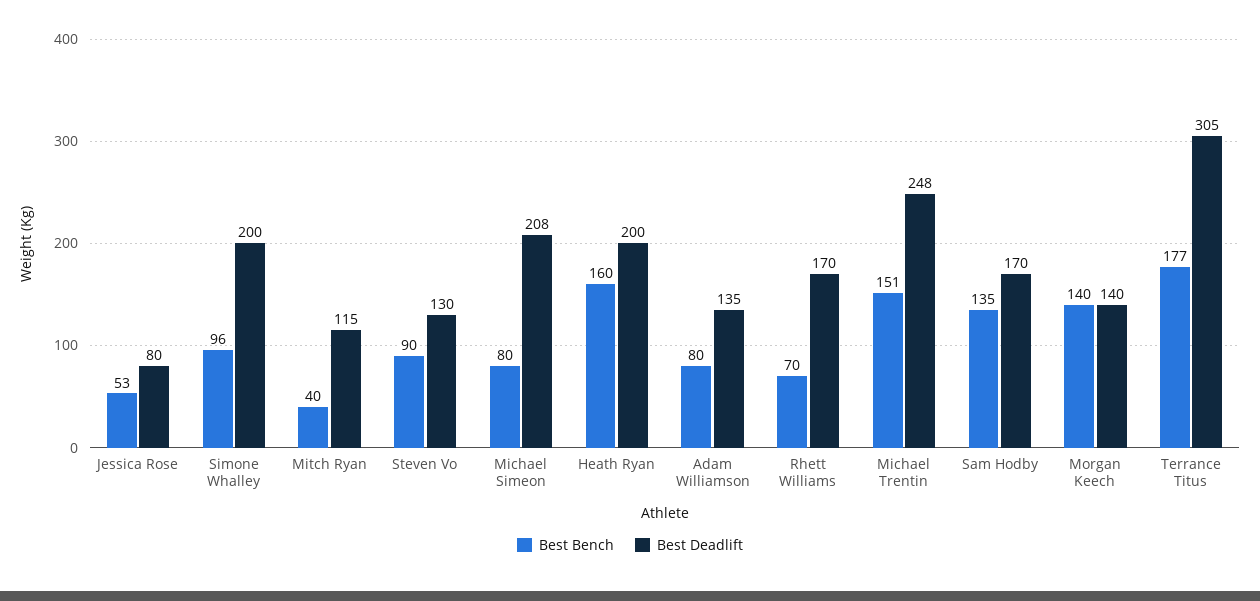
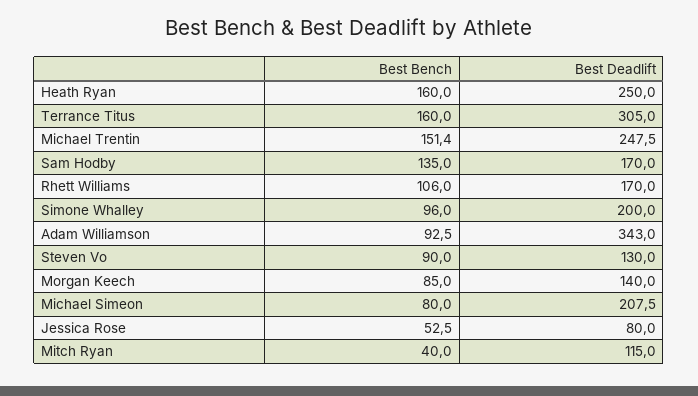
Best Deadlift, Heath Ryan: 200 -> 250
Best Bench, Adam Williamson: 80 -> 92.5
Best Deadlift, Adam Williamson: 135 -> 343
Best Bench, Rhett Williams: 70 -> 106
Best Bench, Morgan Keech: 140 -> 85
Best Bench, Terrance Titus: 177 -> 160

